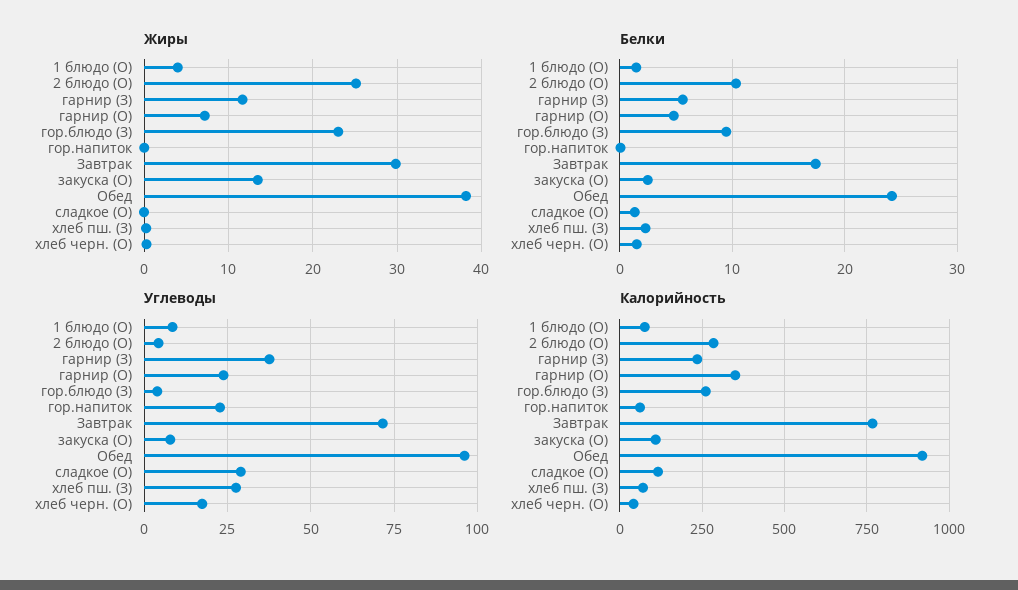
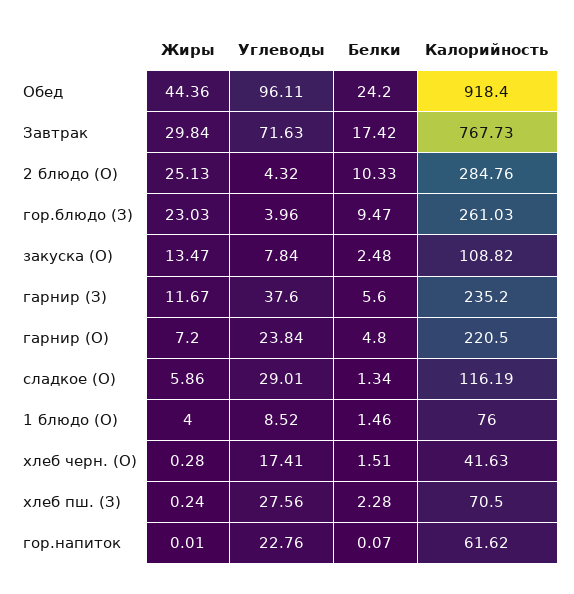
Жиры, Обед: 38 -> 44.36
Жиры, сладкое (О): 0 -> 5.86
Калорийность, гарнир (О): 350 -> 220.5

